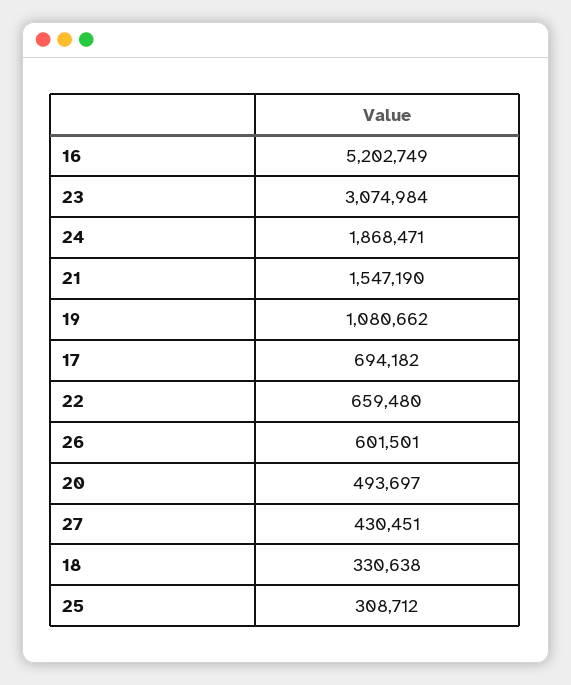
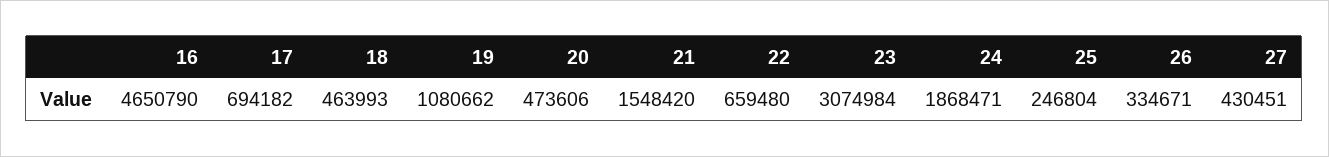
16: 5202749 -> 4650790
21: 1547190 -> 1548420
26: 601501 -> 334671
20: 493697 -> 473606
18: 330638 -> 463993
25: 308712 -> 246804

